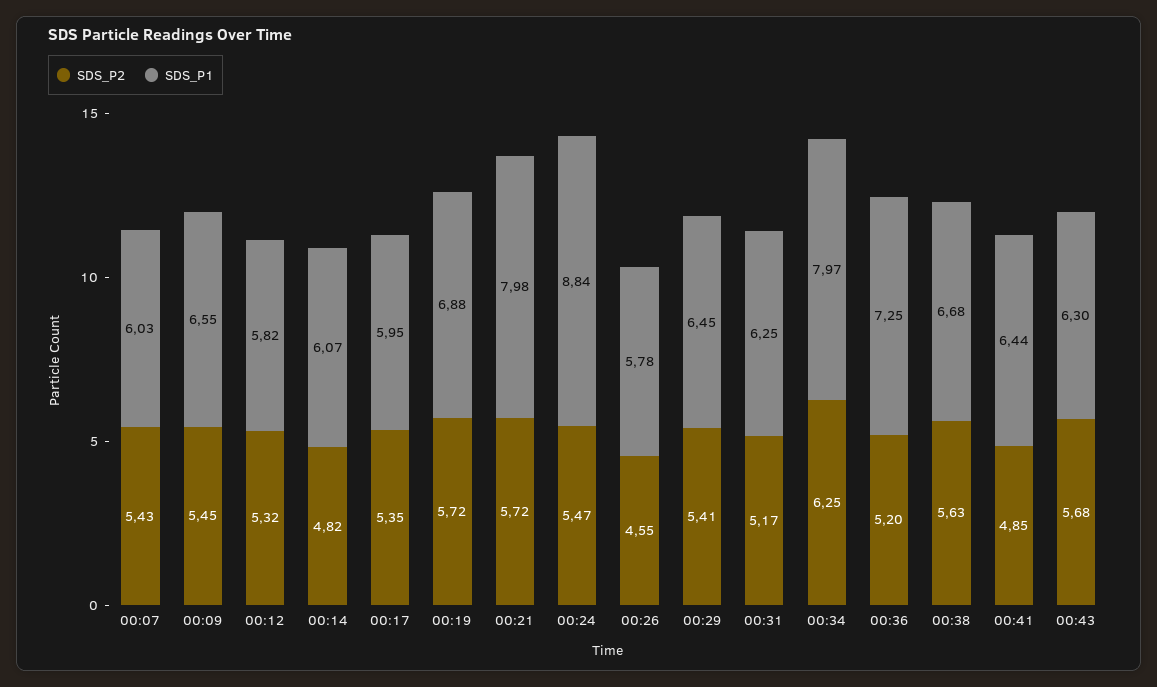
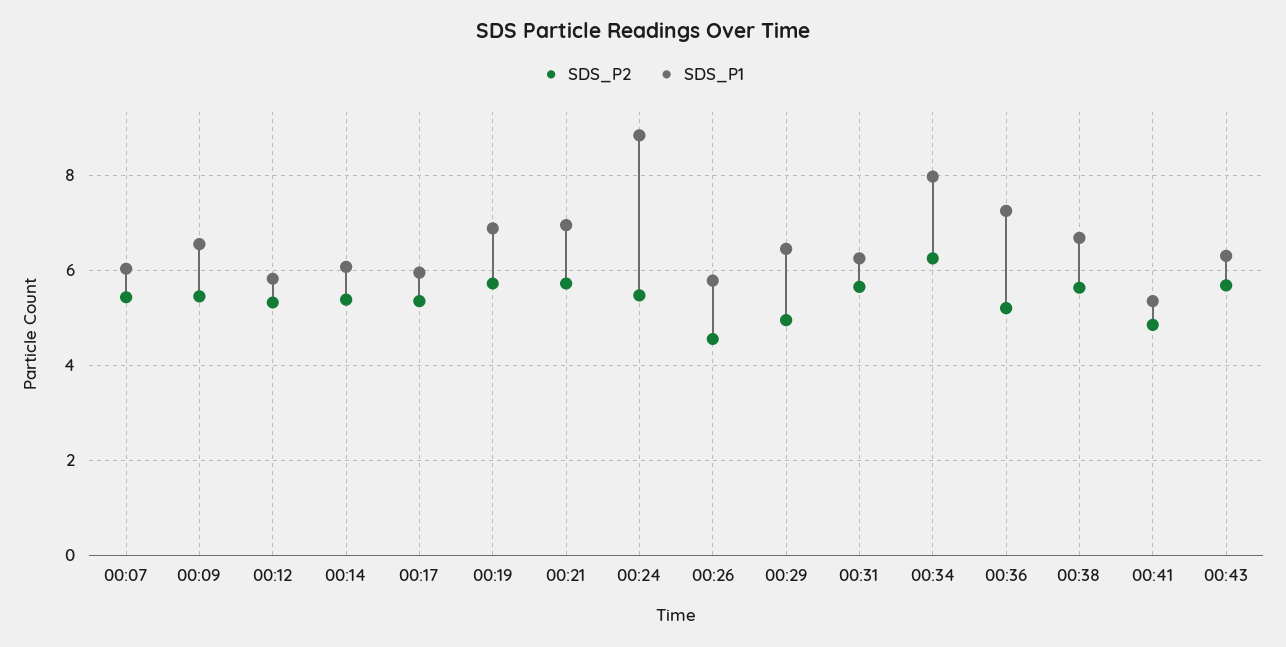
SDS_P2, 00:14: 4.82 -> 5.4
SDS_P1, 00:21: 7.98 -> 7
SDS_P2, 00:29: 5.41 -> 5
SDS_P2, 00:31: 5.17 -> 5.6
SDS_P1, 00:41: 6.44 -> 5.4

